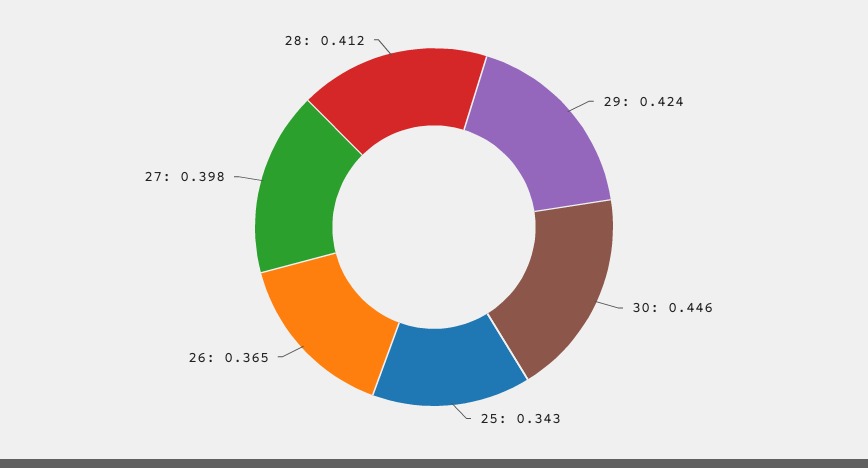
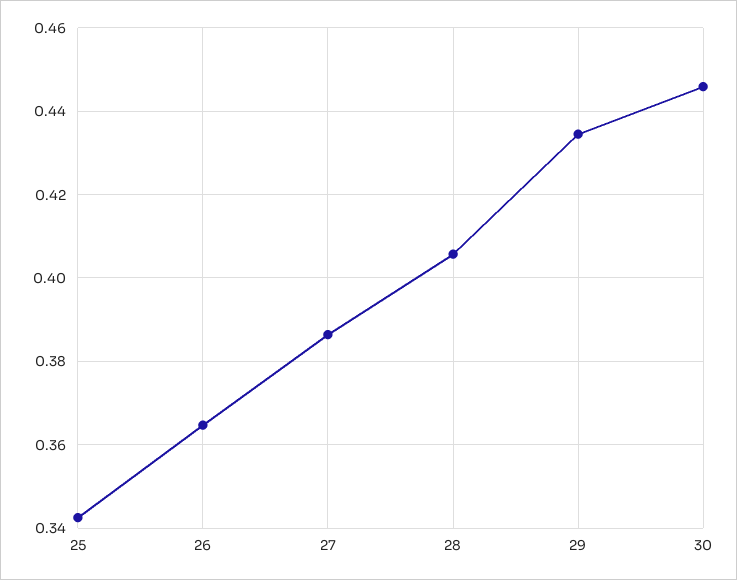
29: 0.424 -> 0.434
27: 0.398 -> 0.386
28: 0.412 -> 0.406

